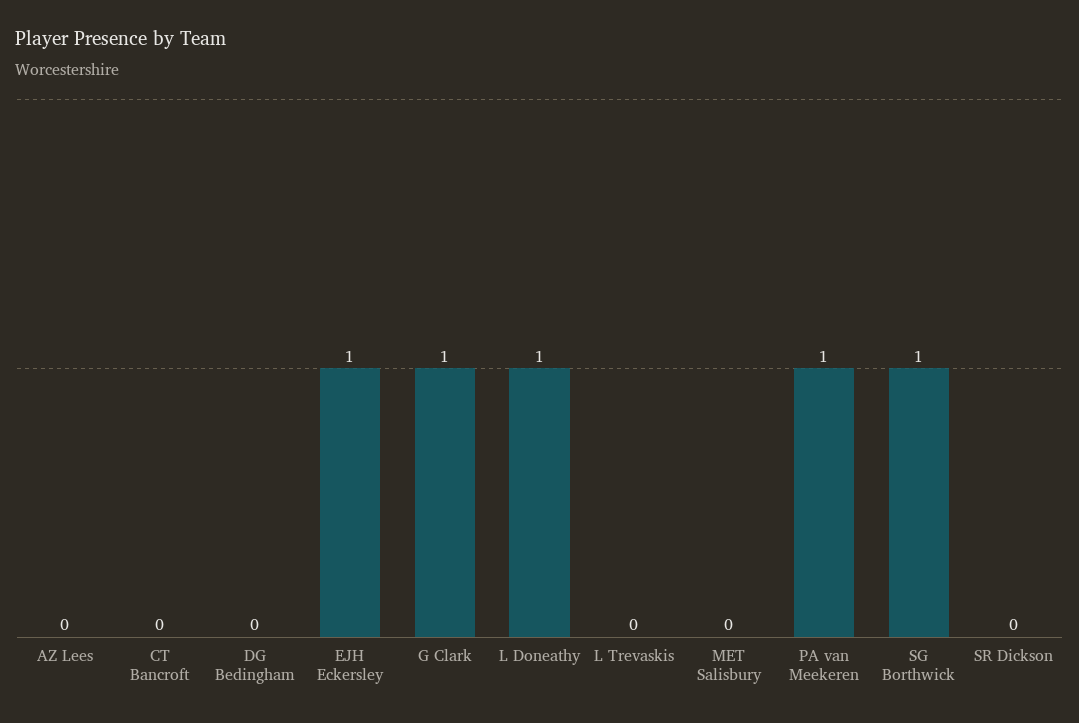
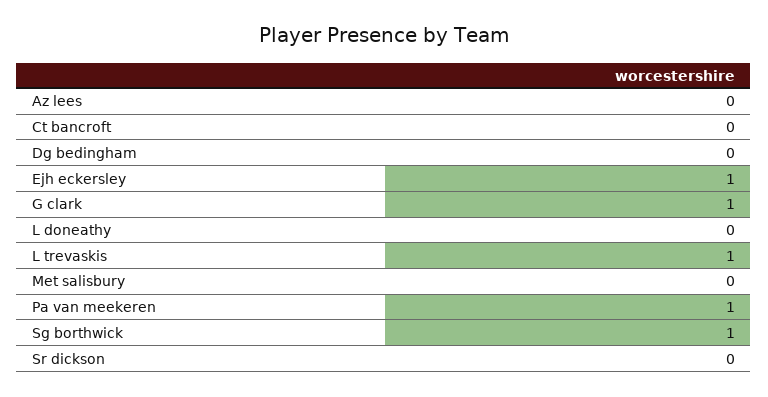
L Doneathy: 1 -> 0
L Trevaskis: 0 -> 1

